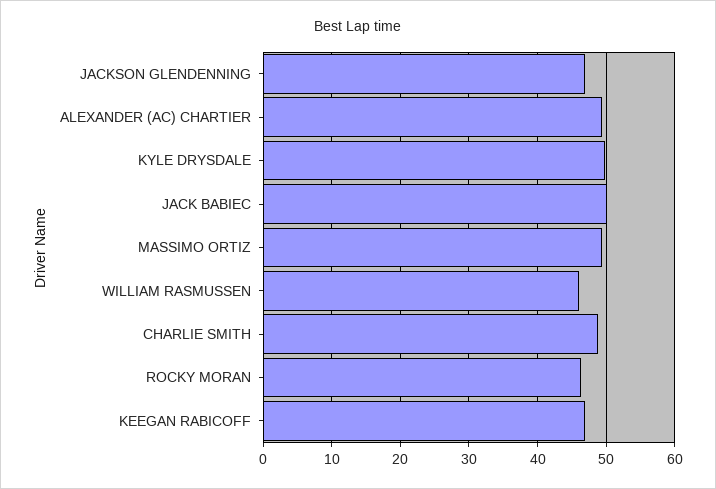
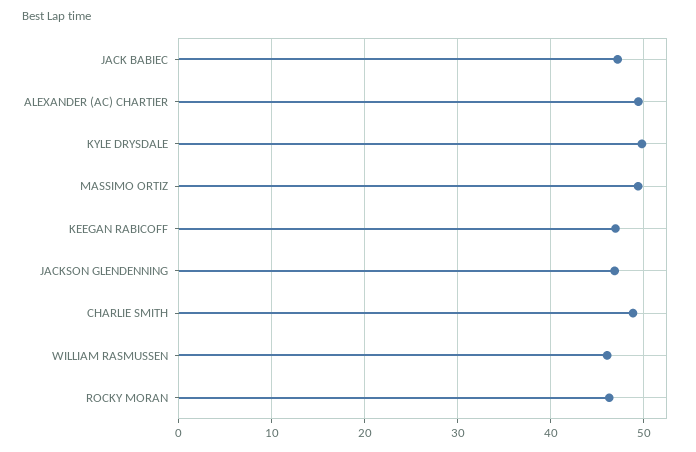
JACK BABIEC: 50 -> 47

